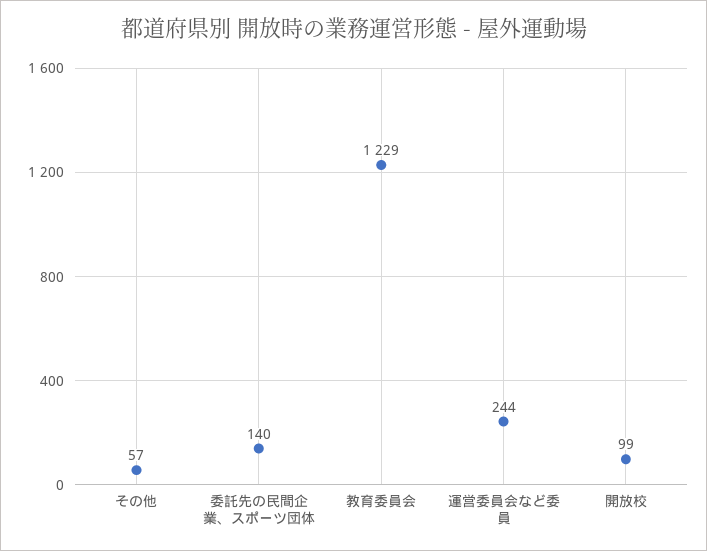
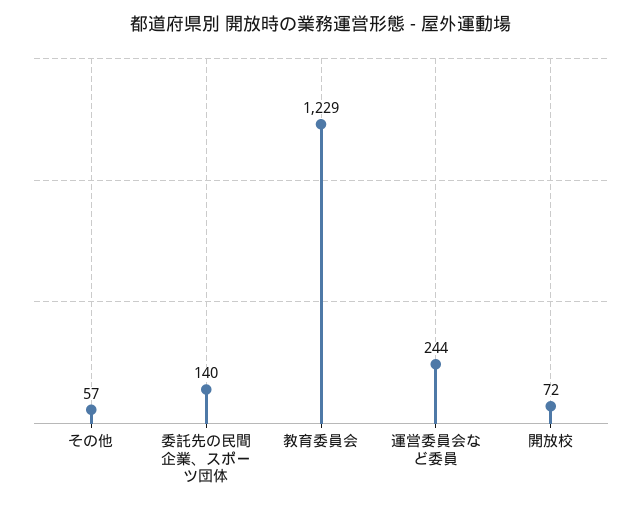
開放校: 99 -> 72

